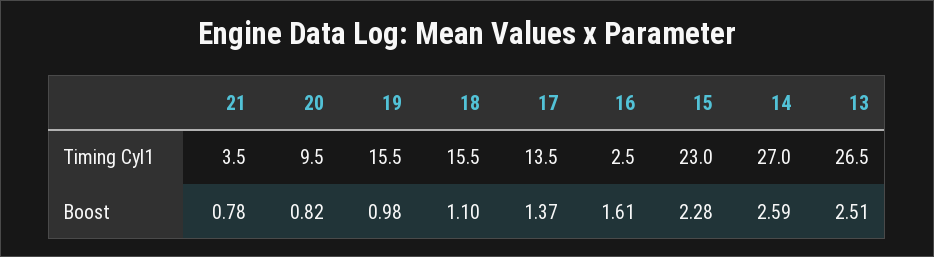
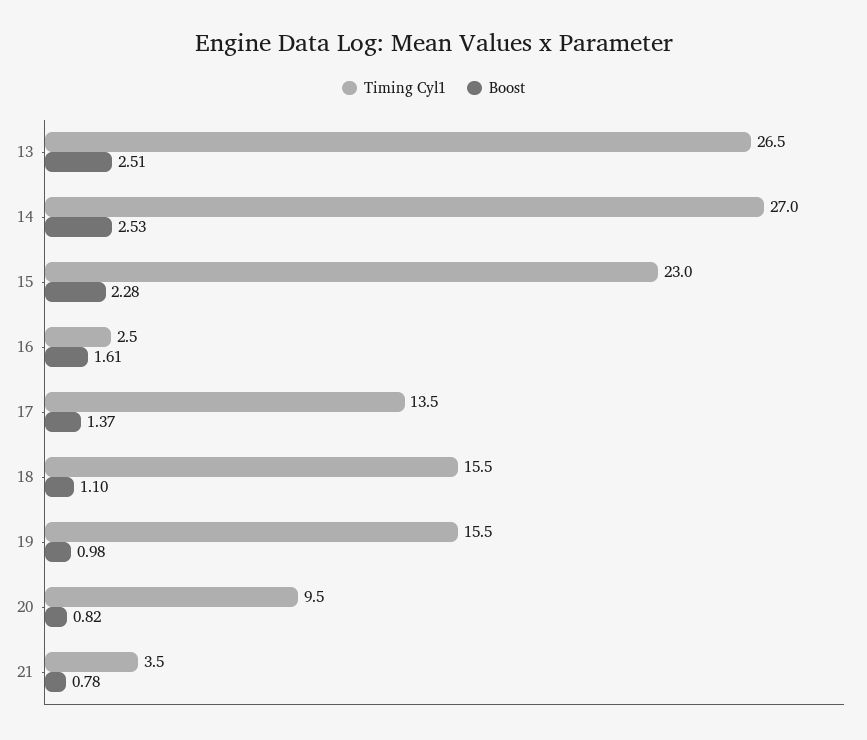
Boost, 14: 2.59 -> 2.53

